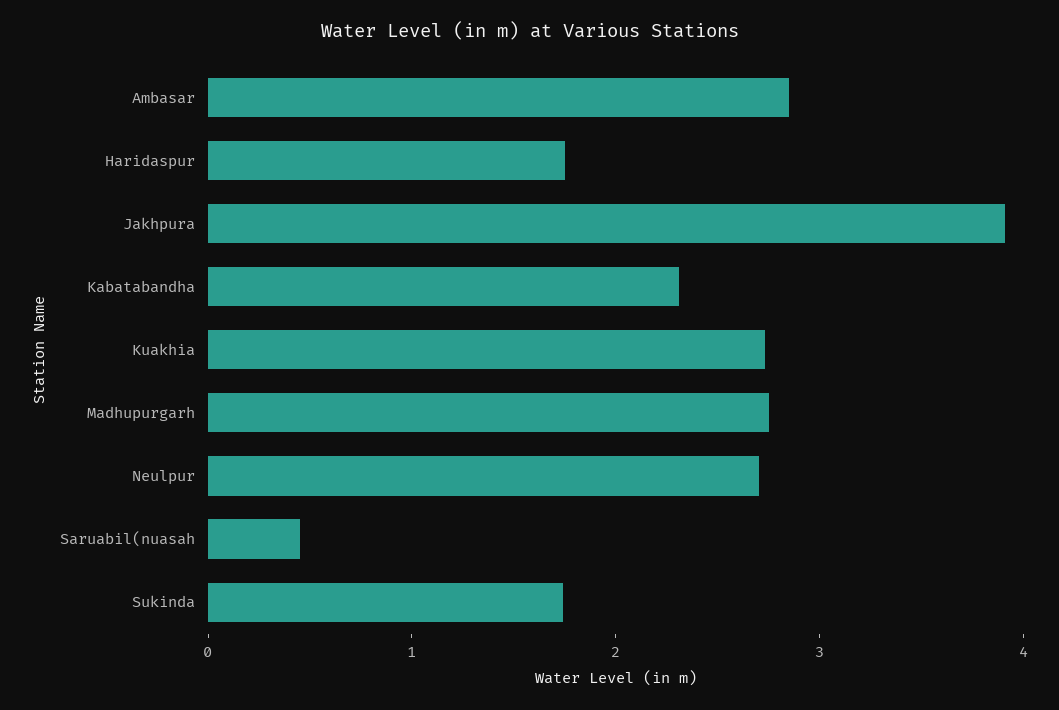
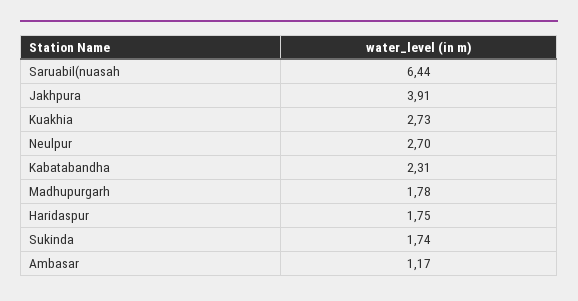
Ambasar: 2.8 -> 1.17
Madhupurgarh: 2.8 -> 1.78
Saruabil(nuasah: 0.4 -> 6.44

